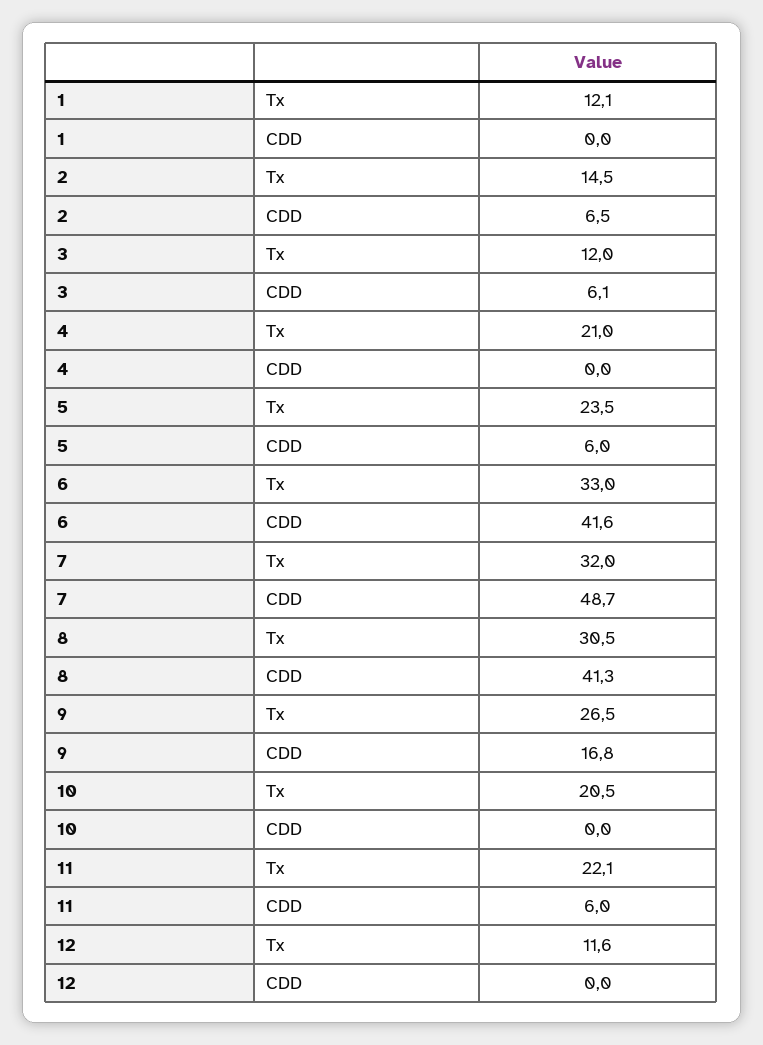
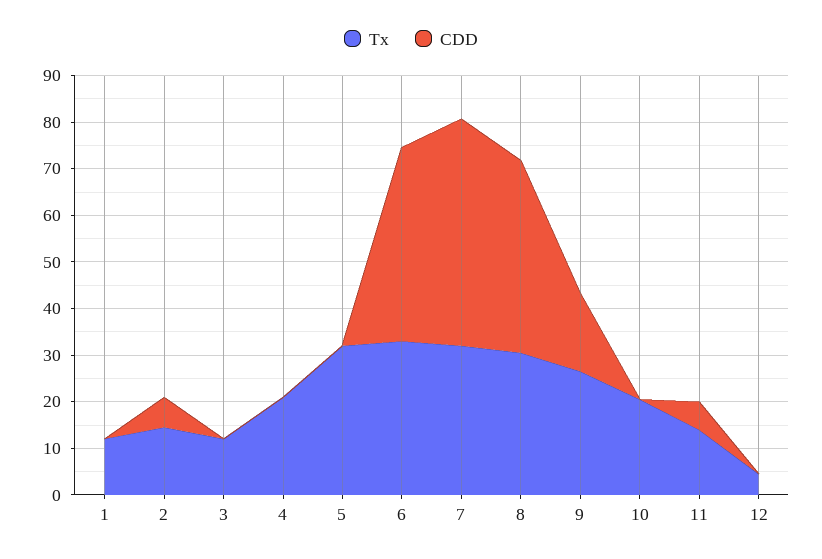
CDD, 3: 6.1 -> 0
Tx, 5: 23.5 -> 32
CDD, 5: 6 -> 0
Tx, 11: 22.1 -> 14
Tx, 12: 11.6 -> 4

